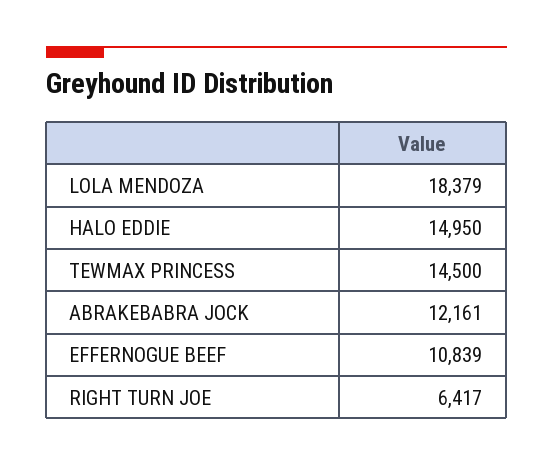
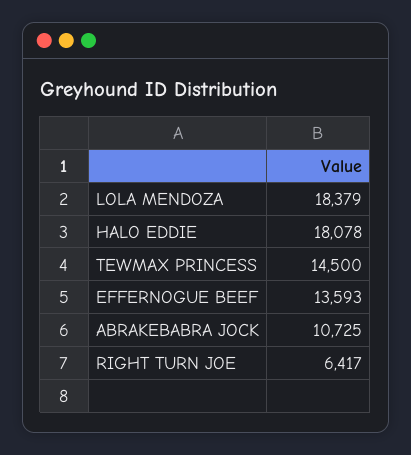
HALO EDDIE: 14950 -> 18078
ABRAKEBABRA JOCK: 12161 -> 10725
EFFERNOGUE BEEF: 10839 -> 13593

